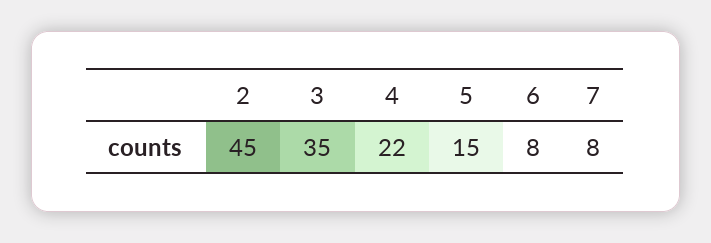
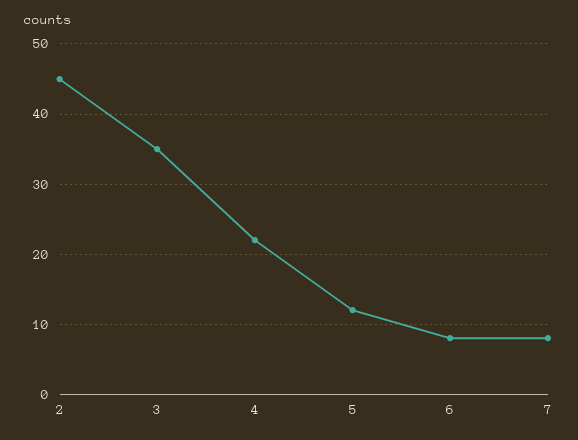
5: 15 -> 12

